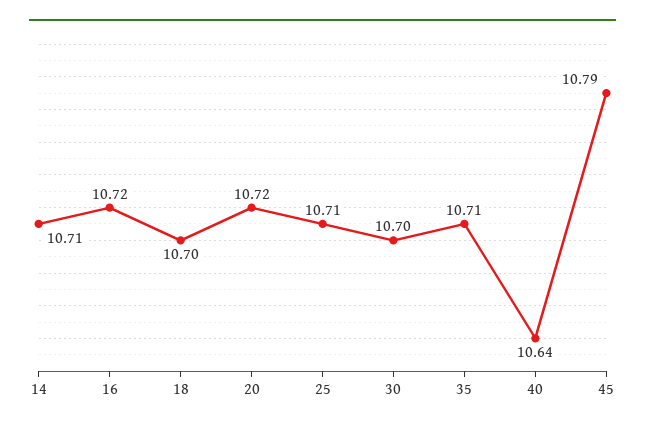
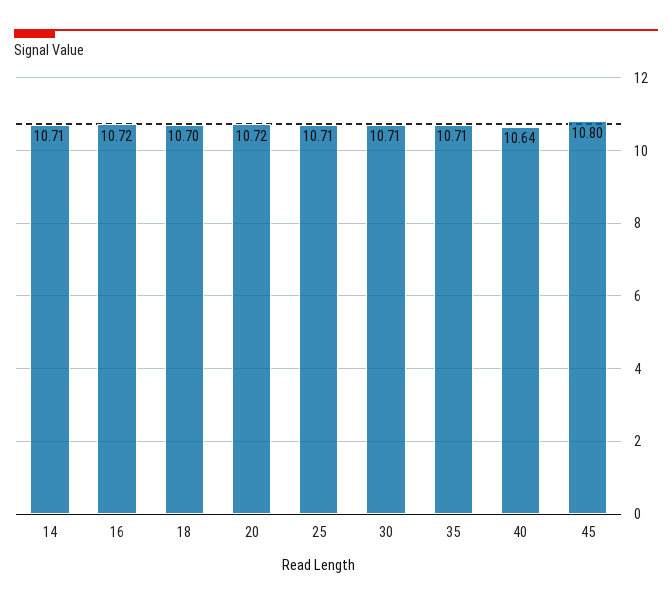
30: 10.7 -> 10.71
45: 10.79 -> 10.8

